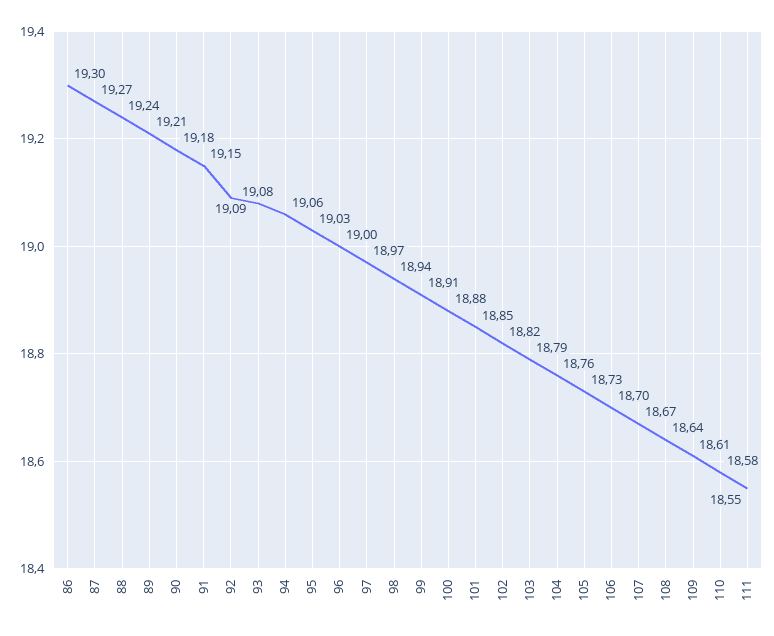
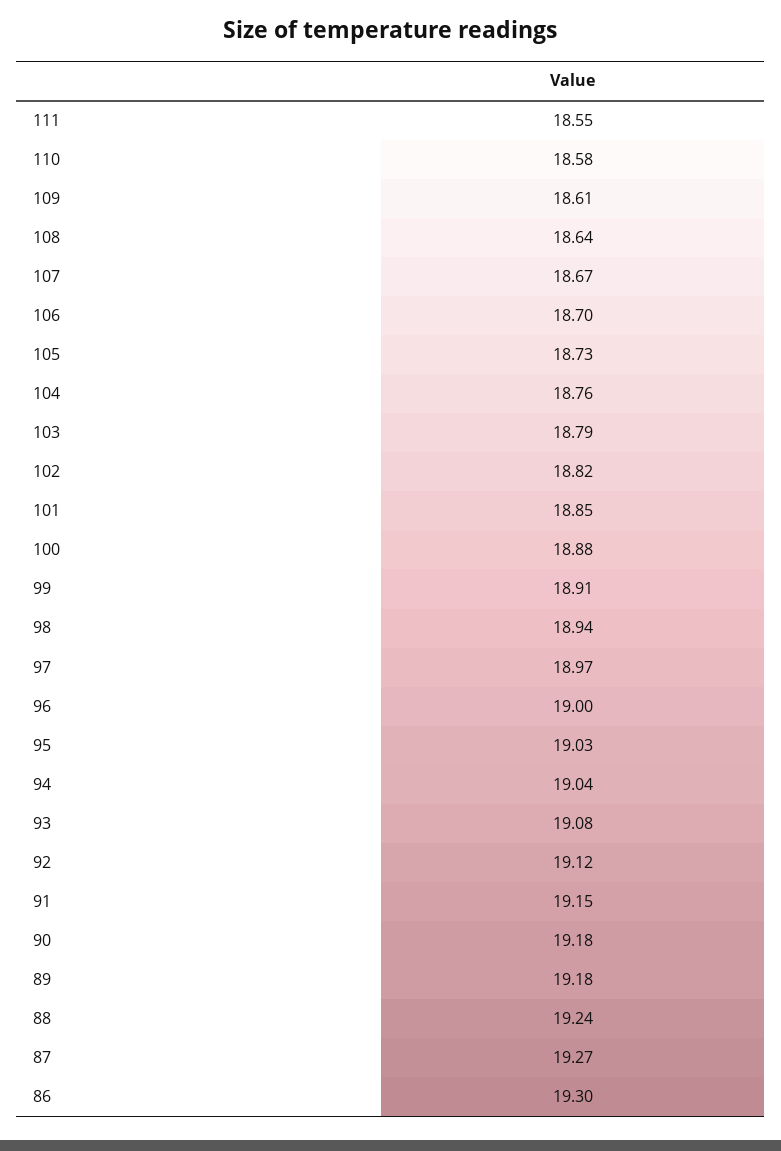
89: 19.21 -> 19.18
92: 19.09 -> 19.12
94: 19.06 -> 19.04

